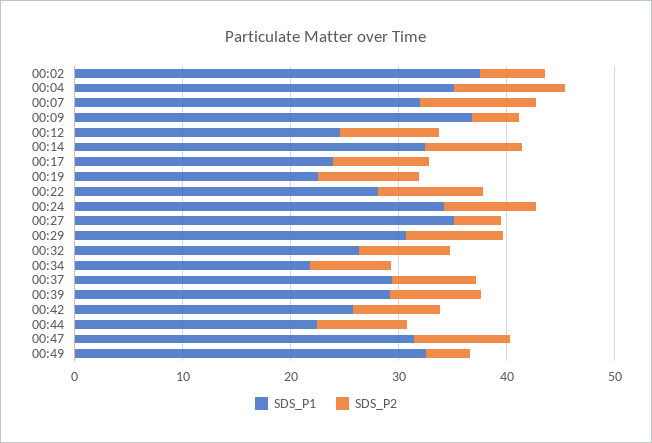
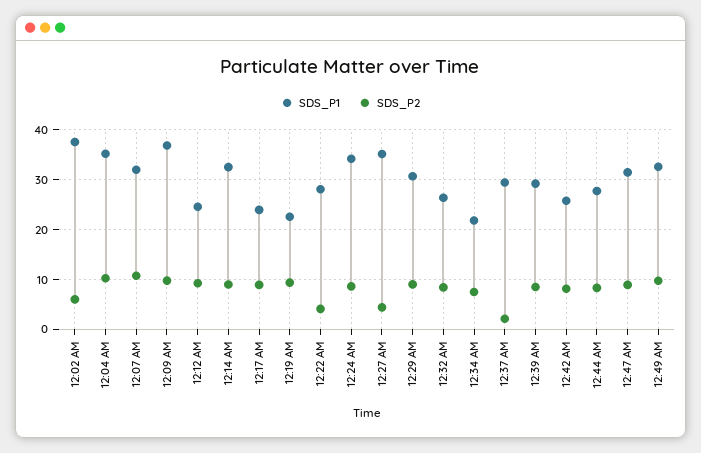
SDS_P2, 00:09: 4 -> 10
SDS_P2, 00:22: 10 -> 4
SDS_P2, 00:37: 8 -> 2
SDS_P1, 00:44: 22 -> 28
SDS_P2, 00:49: 4 -> 10

